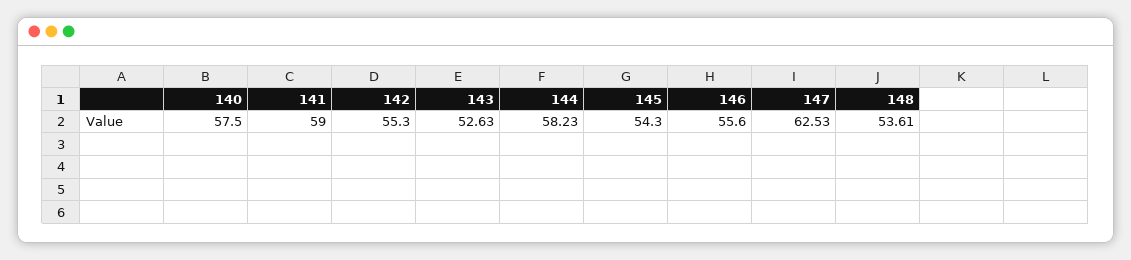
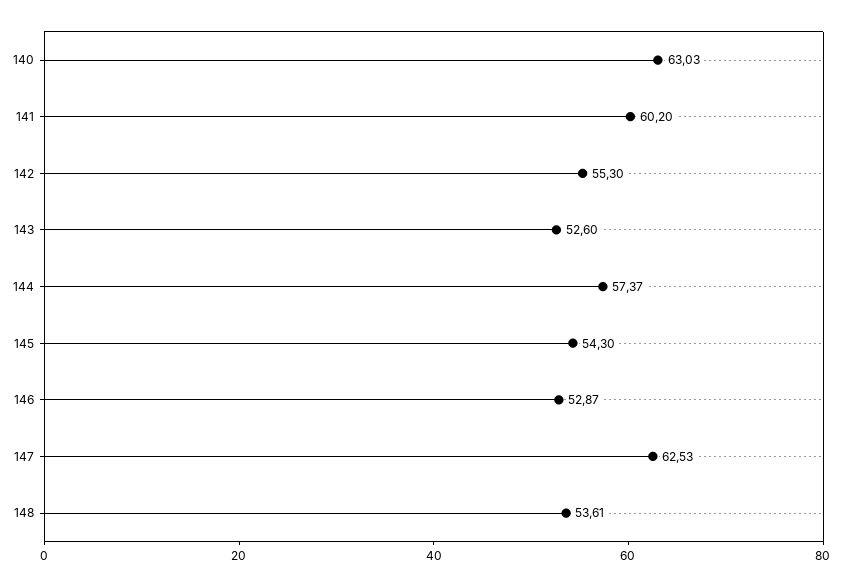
140: 57.5 -> 63.03
141: 59 -> 60.2
143: 52.63 -> 52.6
144: 58.23 -> 57.37
146: 55.6 -> 52.87

